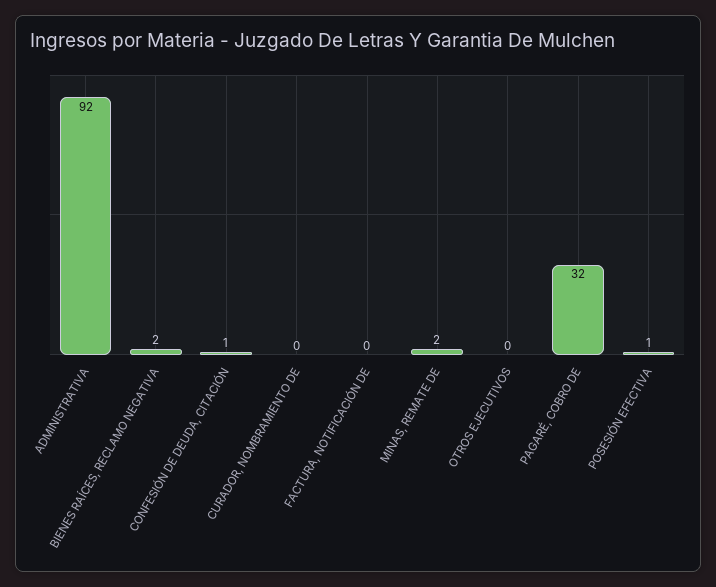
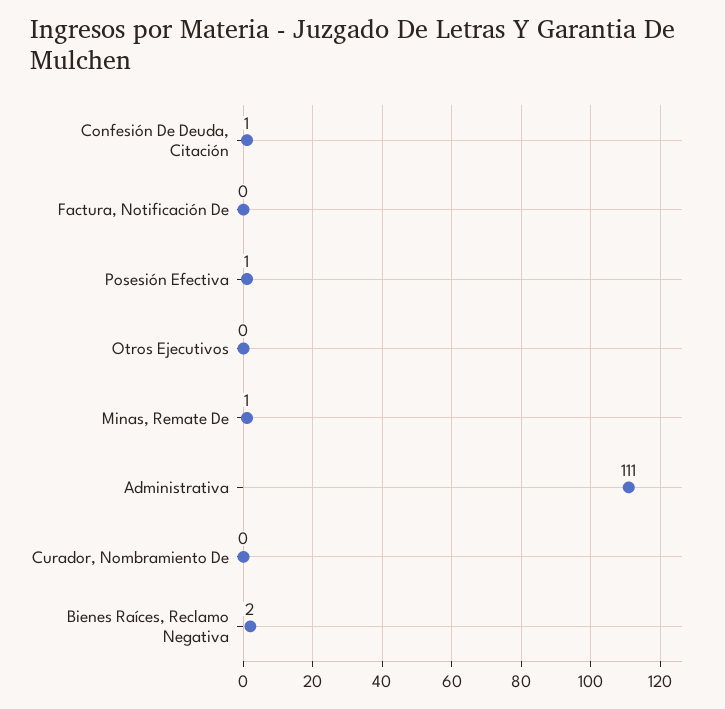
ADMINISTRATIVA: 92 -> 111
MINAS, REMATE DE: 2 -> 1
PAGARÉ, COBRO DE: 32 -> none

